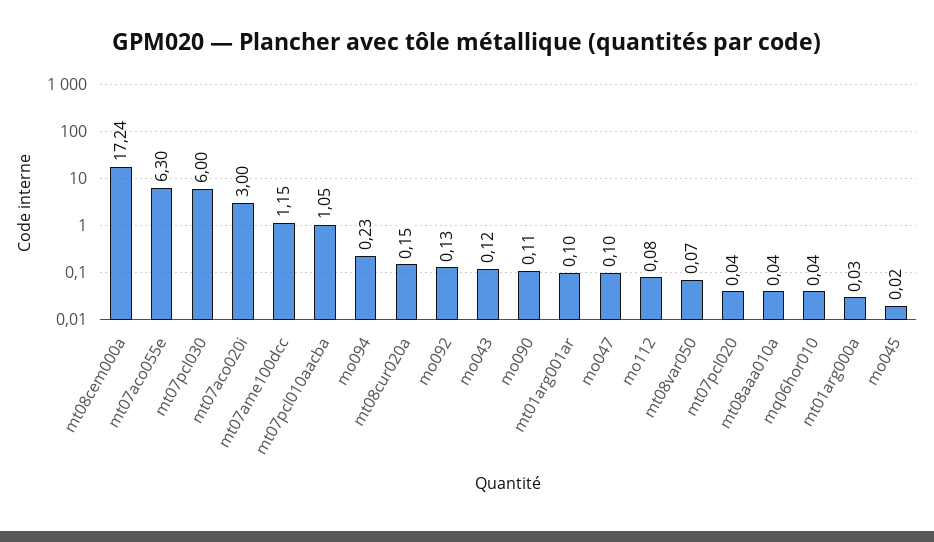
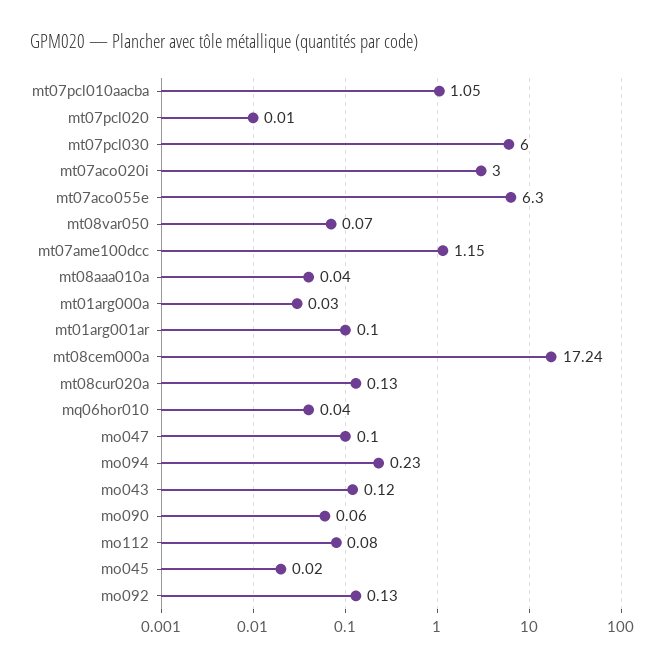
mt08cur020a: 0.15 -> 0.13
mo090: 0.11 -> 0.06
mt07pcl020: 0.04 -> 0.01

